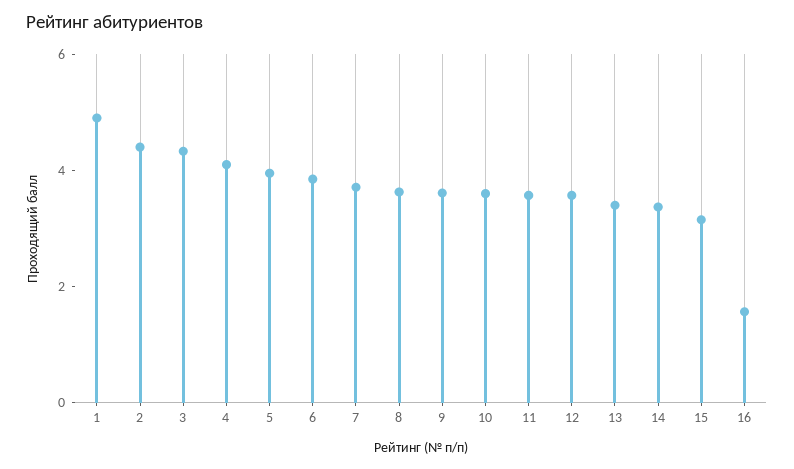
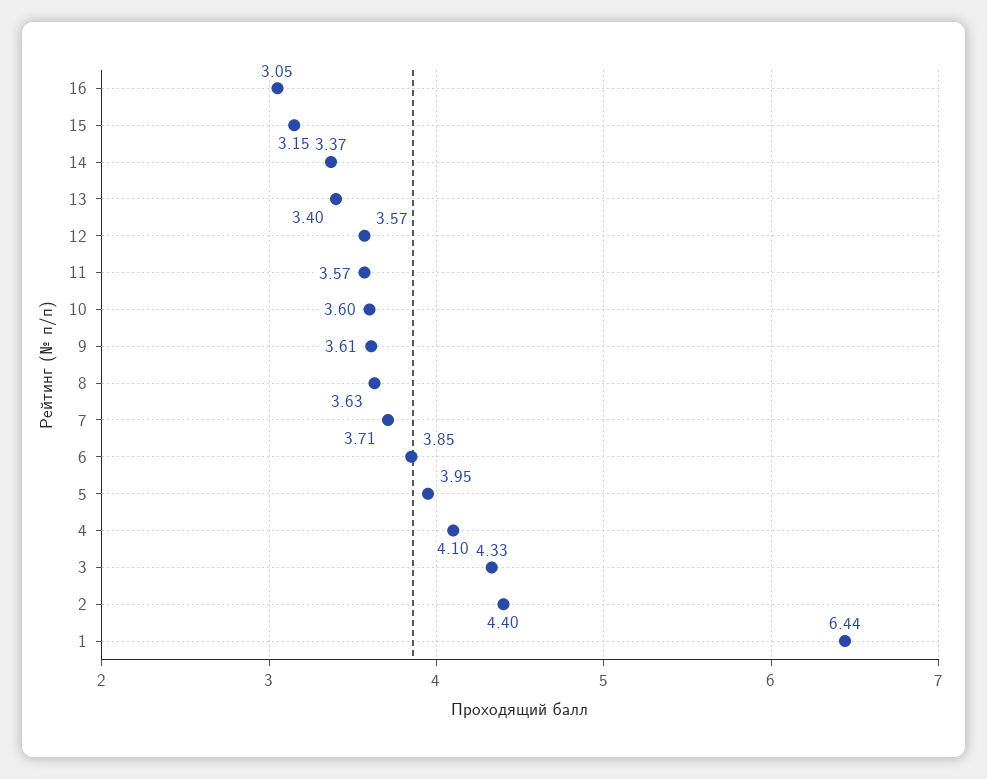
1: 5 -> 6.44
16: 1.5 -> 3.05

